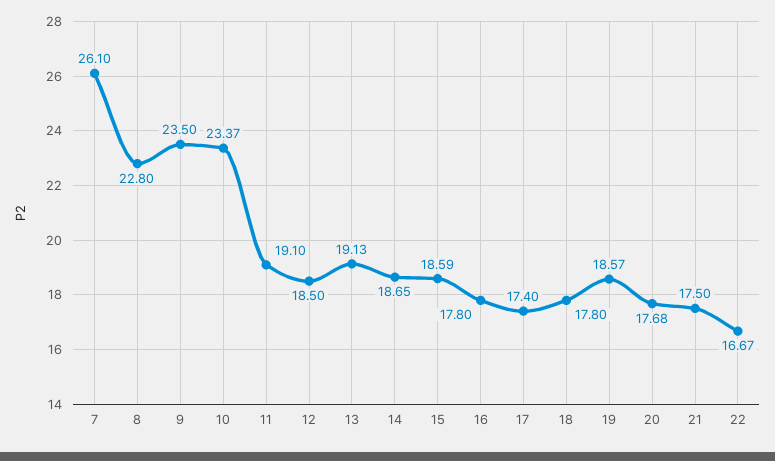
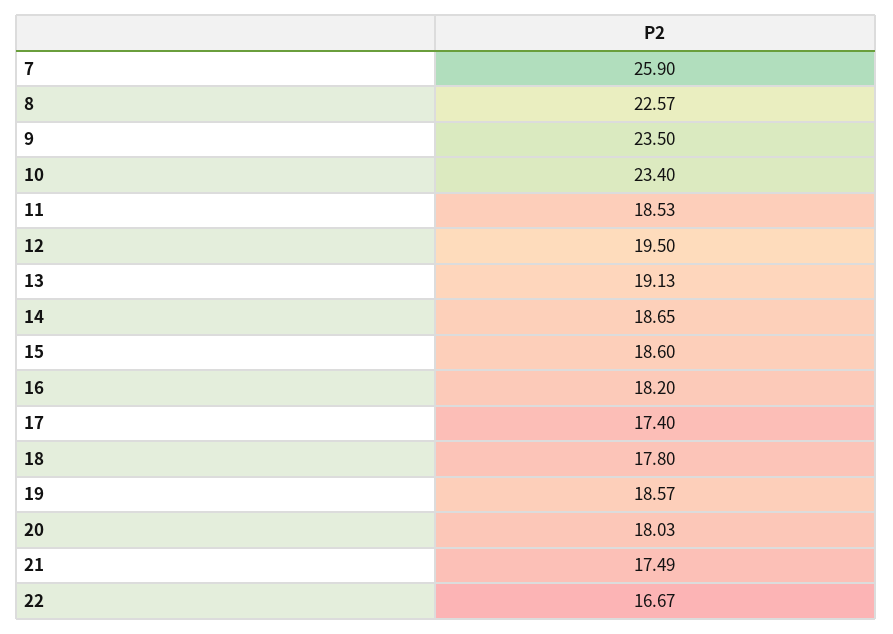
7: 26.1 -> 25.9
8: 22.8 -> 22.57
10: 23.37 -> 23.4
11: 19.1 -> 18.53
12: 18.5 -> 19.5
15: 18.59 -> 18.6
16: 17.8 -> 18.2
20: 17.68 -> 18.03
21: 17.5 -> 17.49

